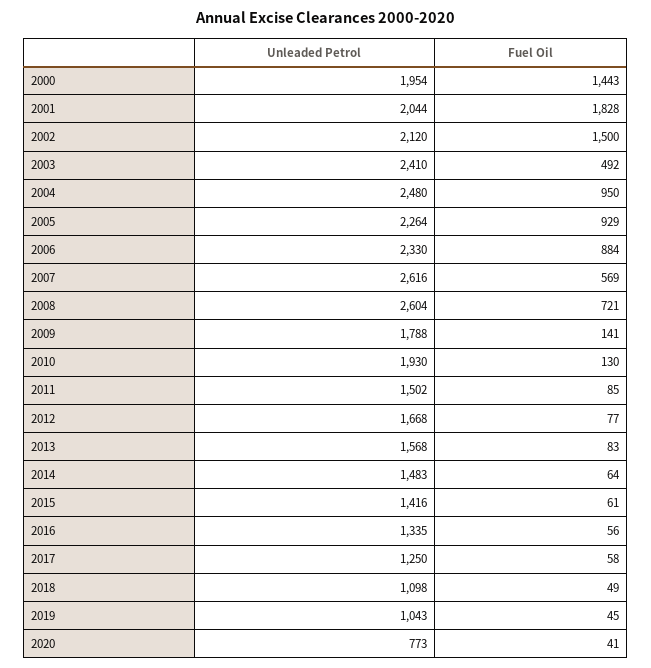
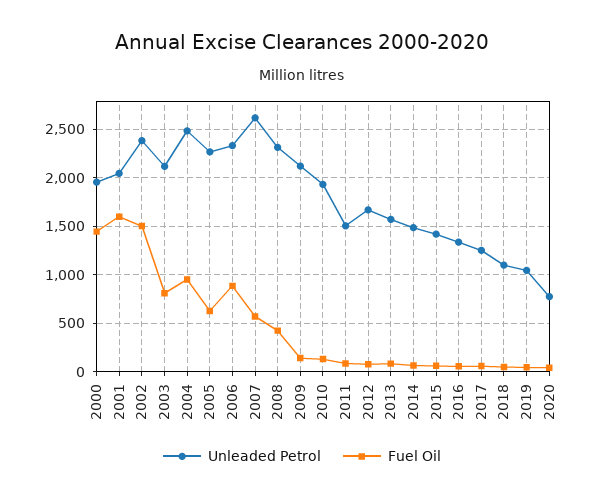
Fuel Oil, 2001: 1828 -> 1600
Unleaded Petrol, 2002: 2120 -> 2400
Unleaded Petrol, 2003: 2410 -> 2100
Fuel Oil, 2003: 492 -> 800
Fuel Oil, 2005: 929 -> 600
Unleaded Petrol, 2008: 2604 -> 2300
Fuel Oil, 2008: 721 -> 400
Unleaded Petrol, 2009: 1788 -> 2100

